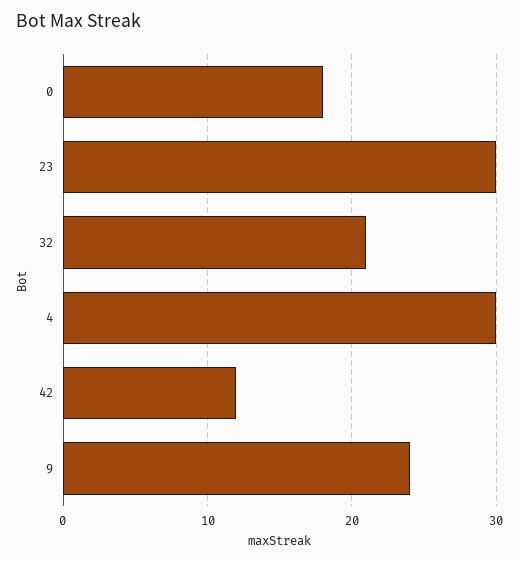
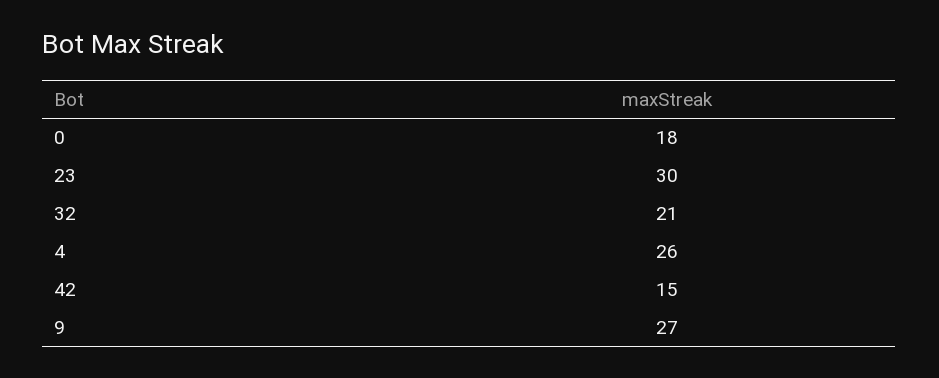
4: 30 -> 26
42: 12 -> 15
9: 24 -> 27

